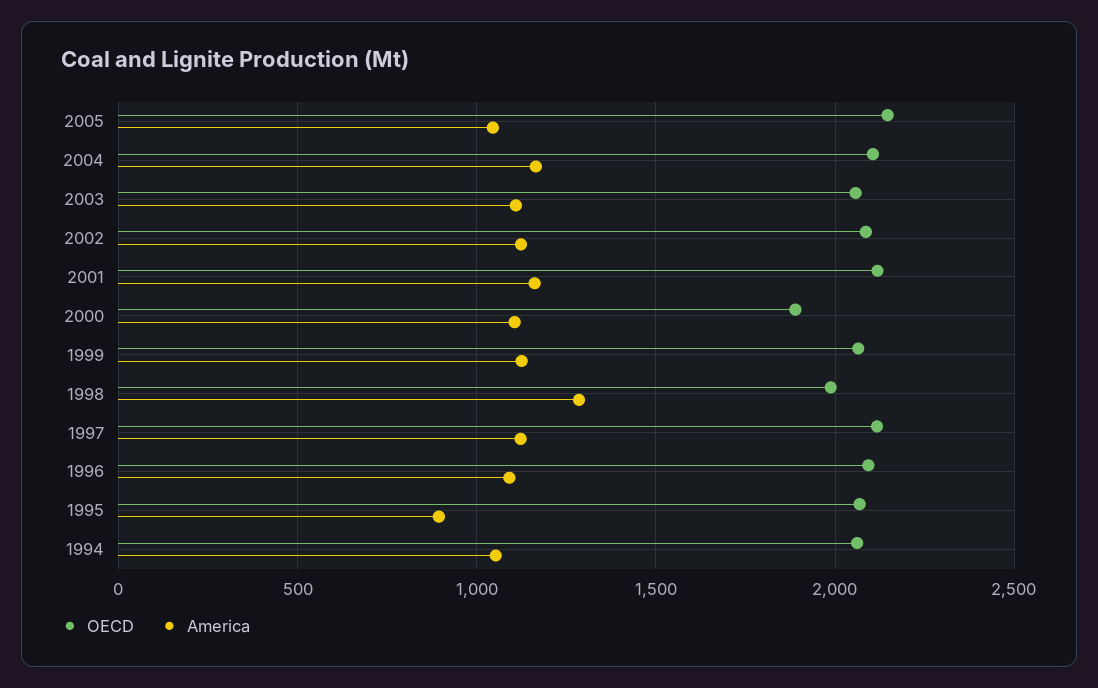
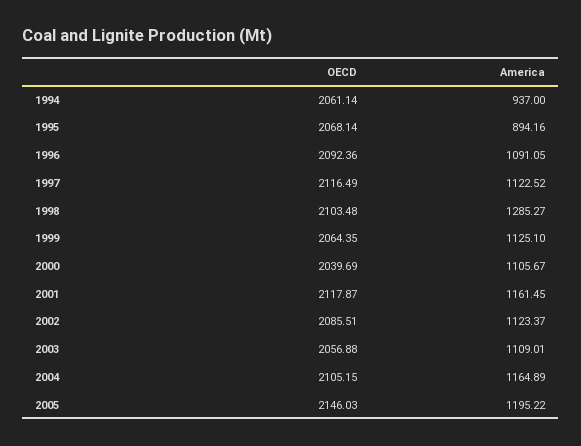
America, 2005: 1050 -> 1195.22
OECD, 2000: 1900 -> 2039.69
OECD, 1998: 2000 -> 2103.48
America, 1994: 1050 -> 937

